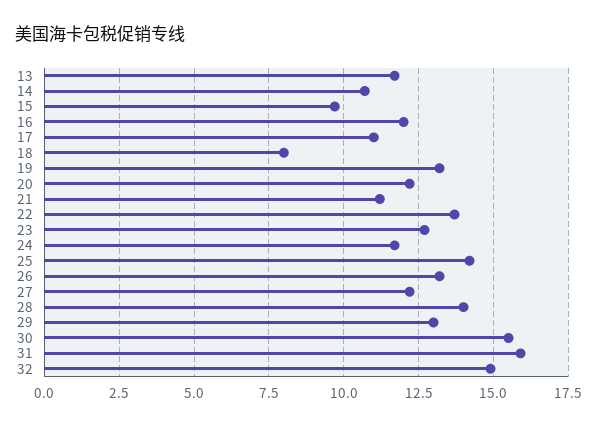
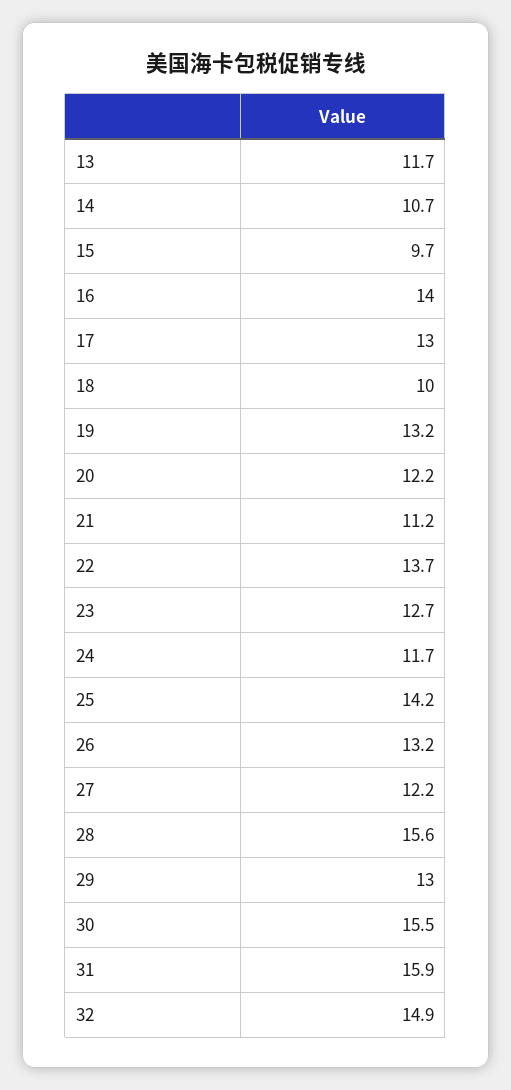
16: 12 -> 14
17: 11 -> 13
18: 8 -> 10
28: 14 -> 15.6

